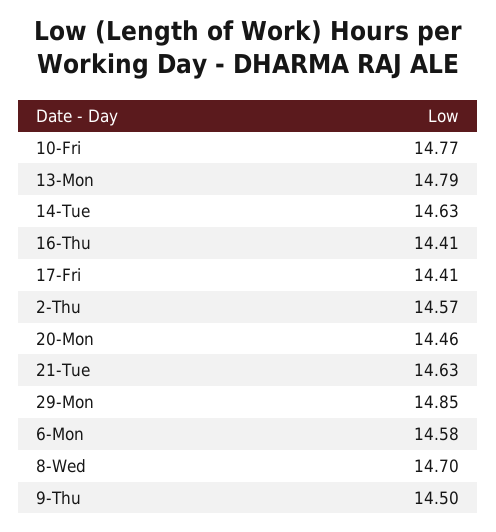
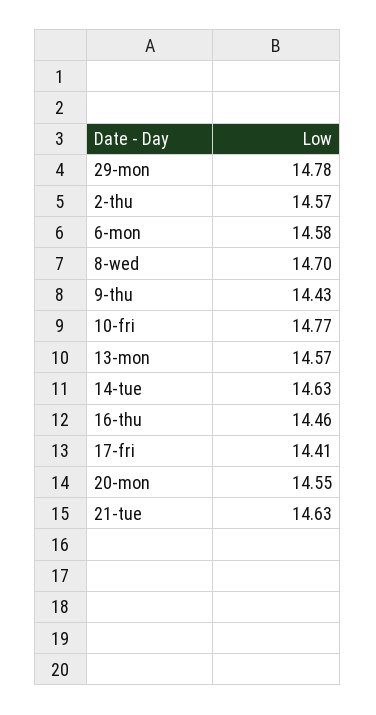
13-Mon: 14.79 -> 14.57
16-Thu: 14.41 -> 14.46
20-Mon: 14.46 -> 14.55
29-Mon: 14.85 -> 14.78
9-Thu: 14.5 -> 14.43

